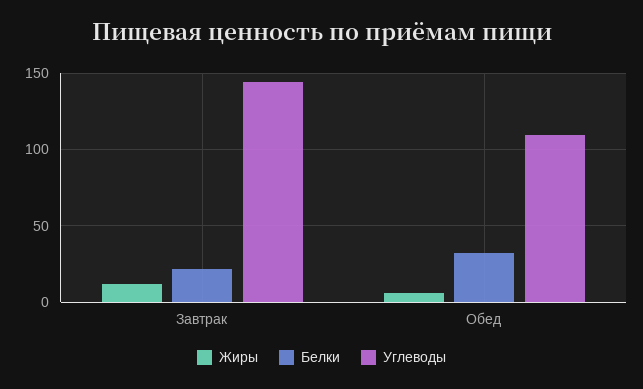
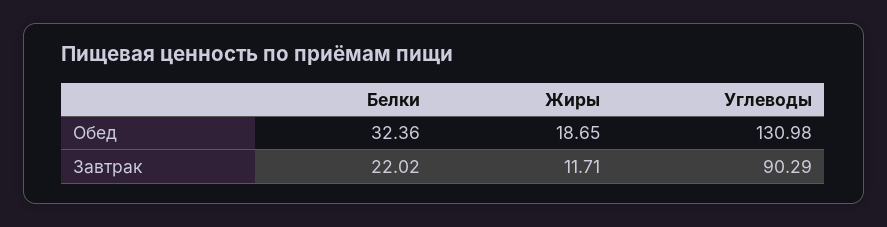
Углеводы, Завтрак: 145 -> 90.29
Жиры, Обед: 5 -> 18.65
Углеводы, Обед: 110 -> 130.98

